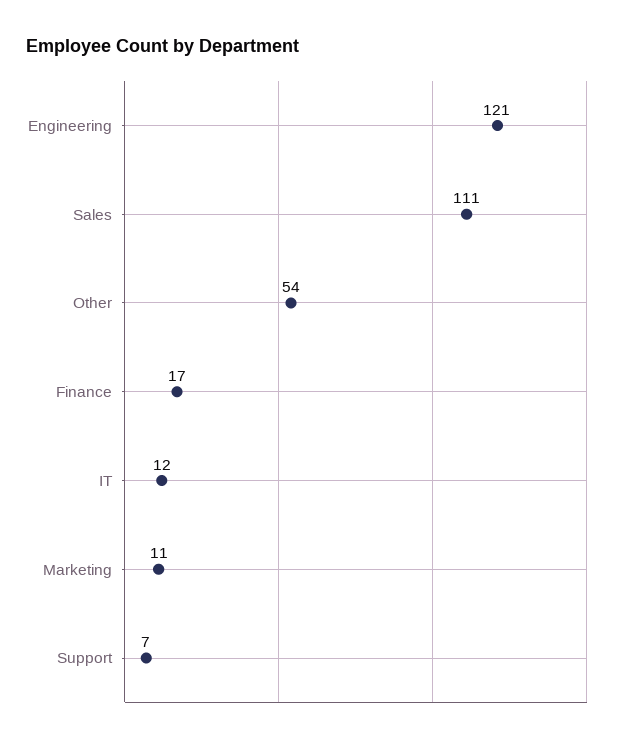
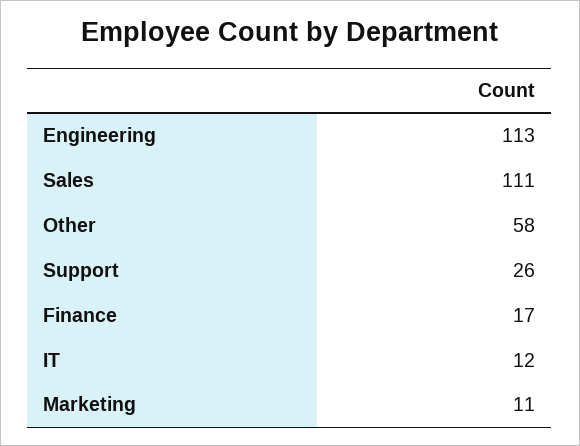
Engineering: 121 -> 113
Other: 54 -> 58
Support: 7 -> 26

